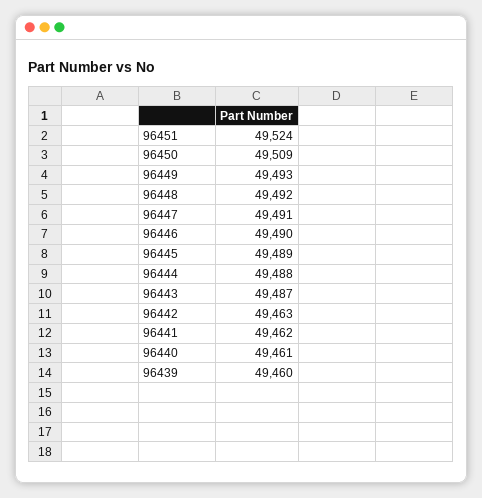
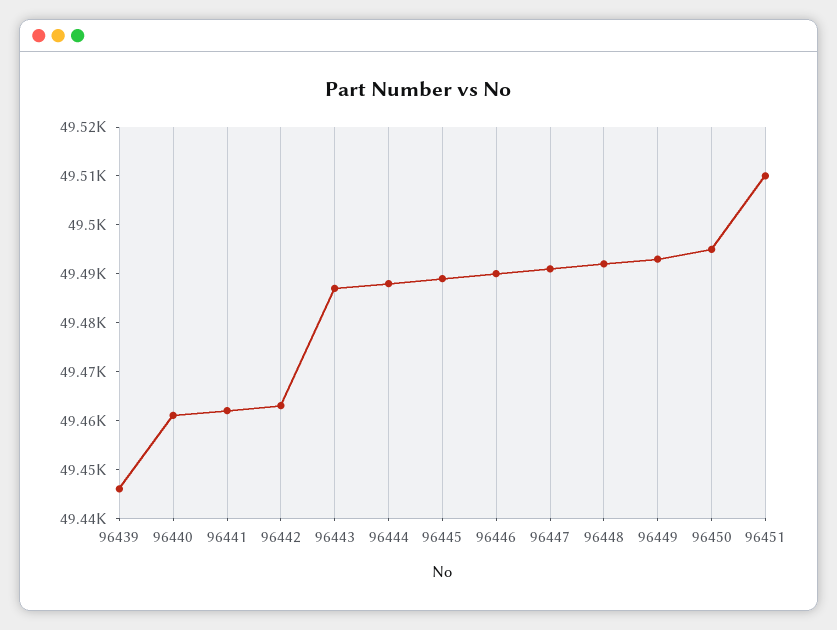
96451: 49524 -> 49510
96450: 49509 -> 49495
96439: 49460 -> 49445

